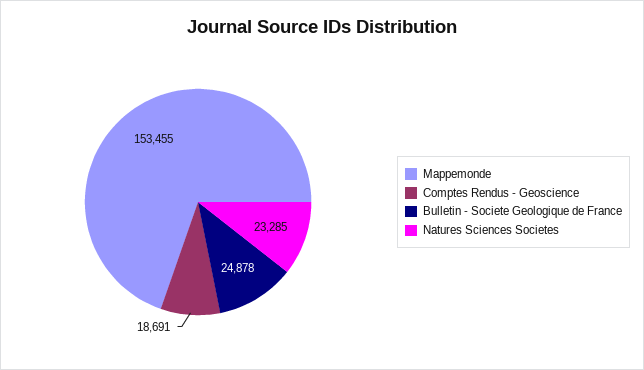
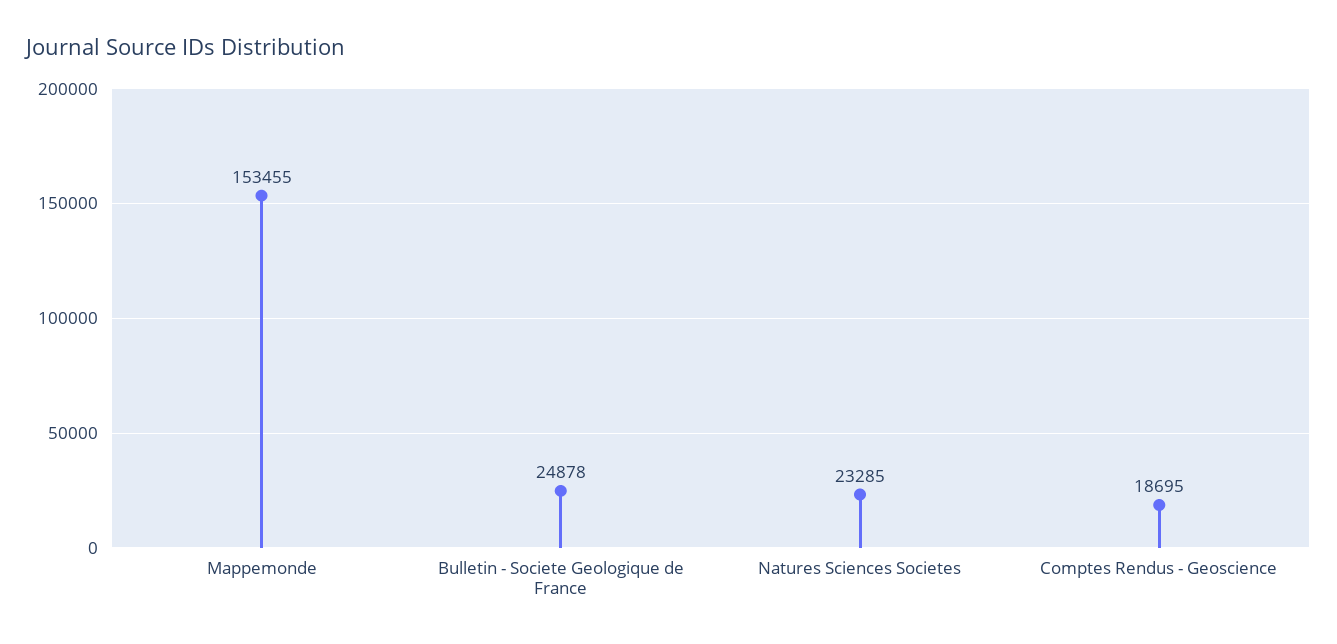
Comptes Rendus - Geoscience: 18691 -> 18695

